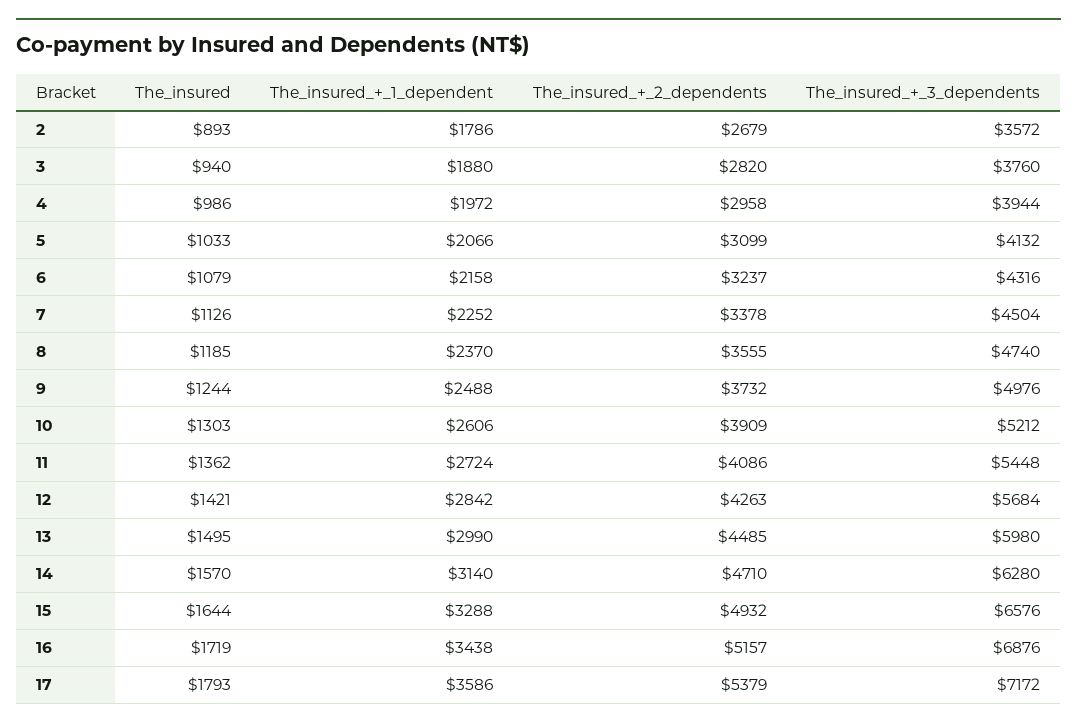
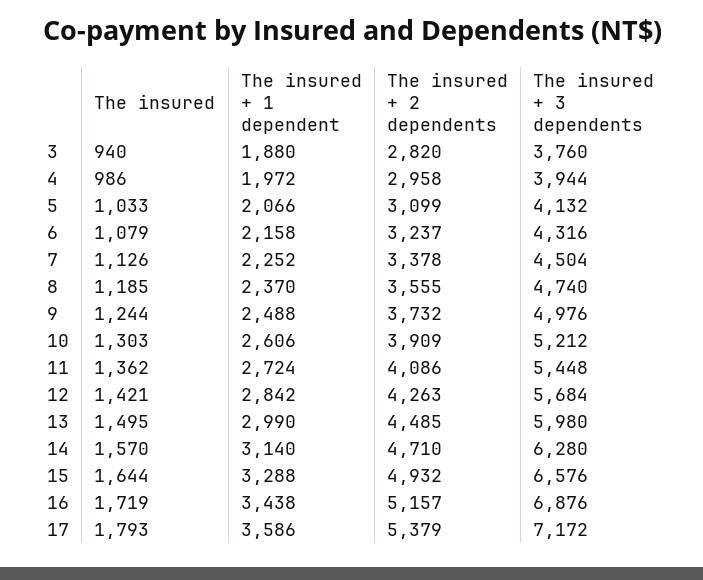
The_insured, 2: 893 -> none
The_insured_+_1_dependent, 2: 1786 -> none
The_insured_+_2_dependents, 2: 2679 -> none
The_insured_+_3_dependents, 2: 3572 -> none

